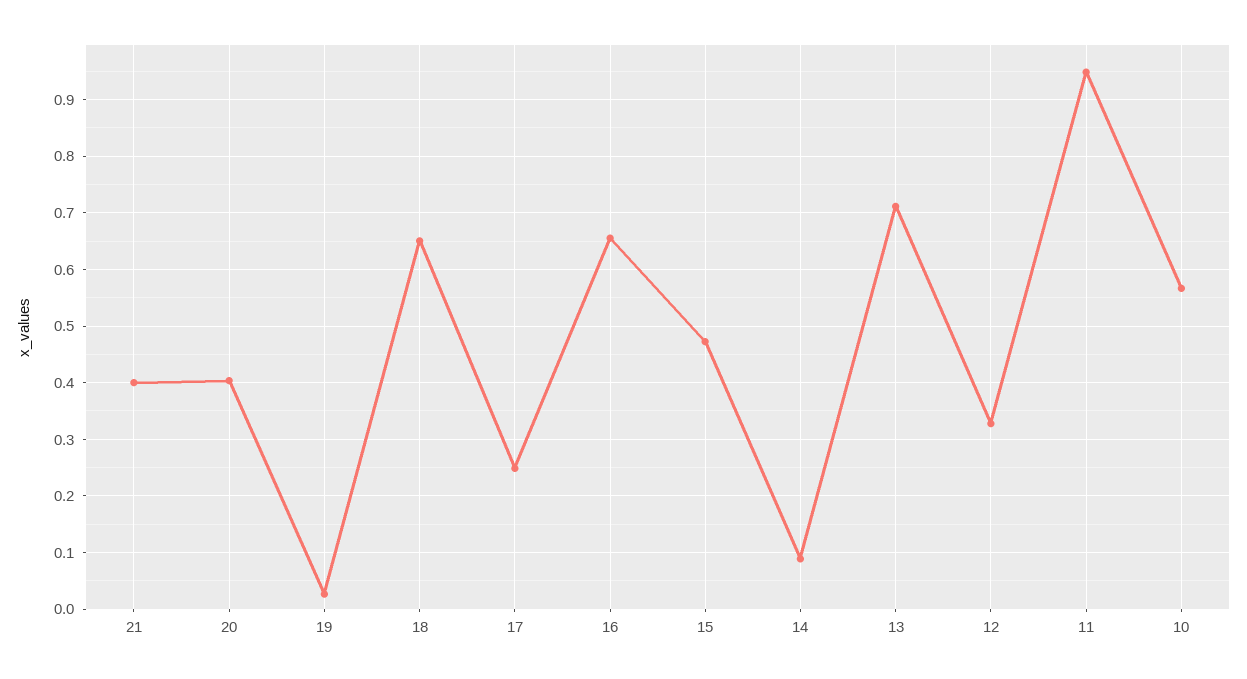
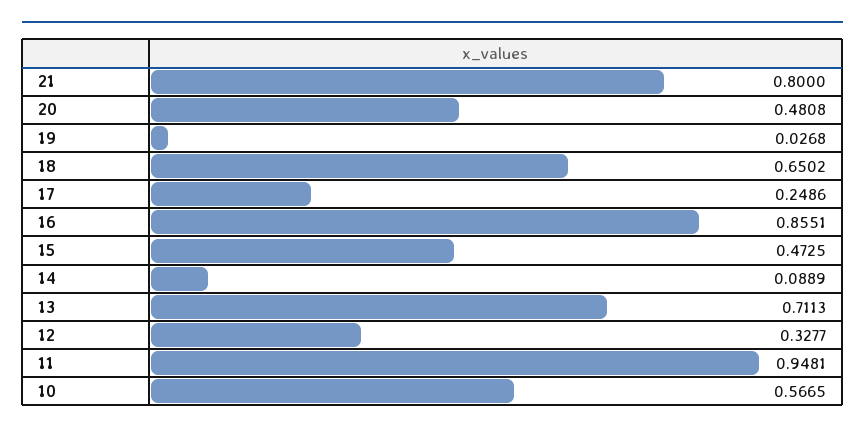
21: 0.4 -> 0.8
20: 0.4 -> 0.4808
16: 0.66 -> 0.8551

